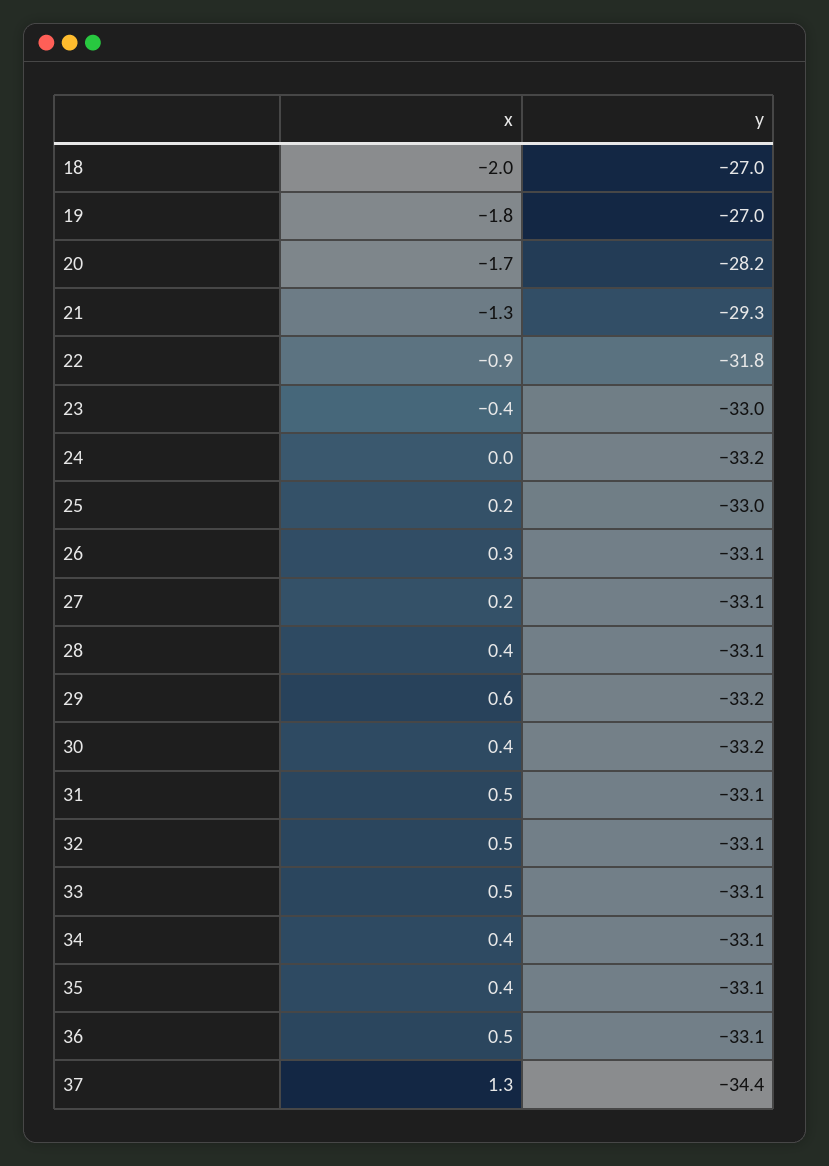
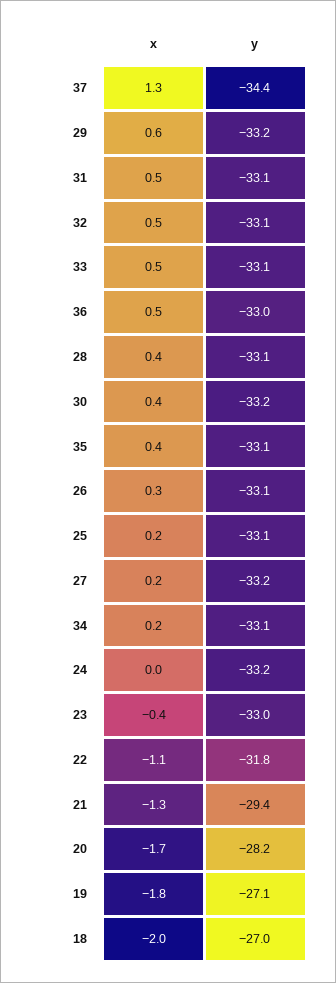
y, 19: -27 -> -27.1
y, 21: -29.3 -> -29.4
x, 22: -0.9 -> -1.1
y, 25: -33 -> -33.1
y, 27: -33.1 -> -33.2
x, 34: 0.4 -> 0.2
y, 36: -33.1 -> -33

